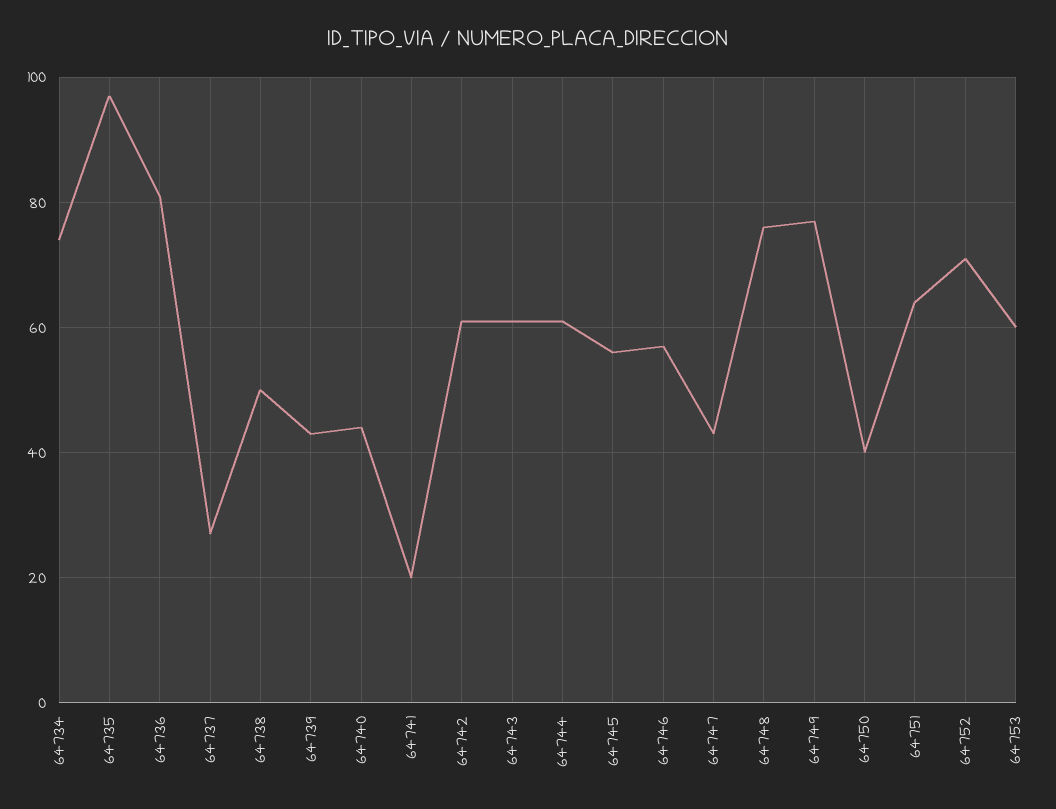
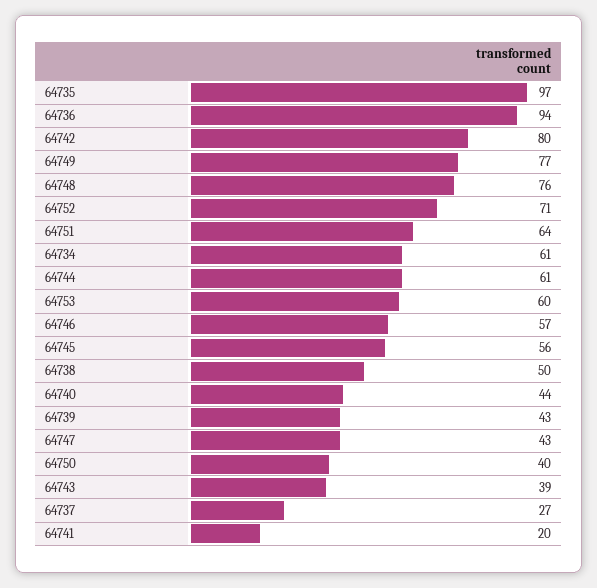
64734: 75 -> 61
64736: 80 -> 94
64742: 60 -> 80
64743: 60 -> 39

